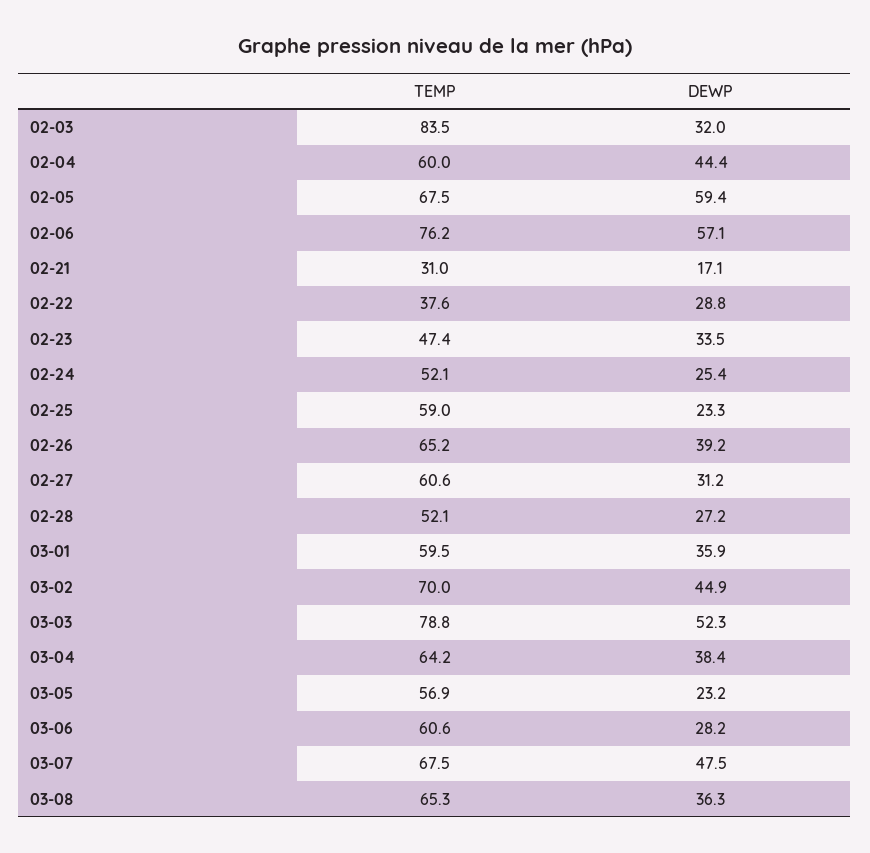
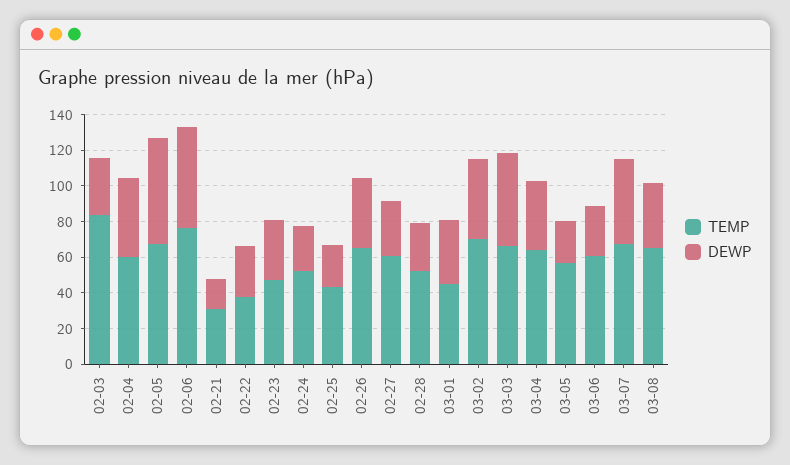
TEMP, 02-25: 59 -> 45
TEMP, 03-01: 59.5 -> 45
TEMP, 03-03: 78.8 -> 65

